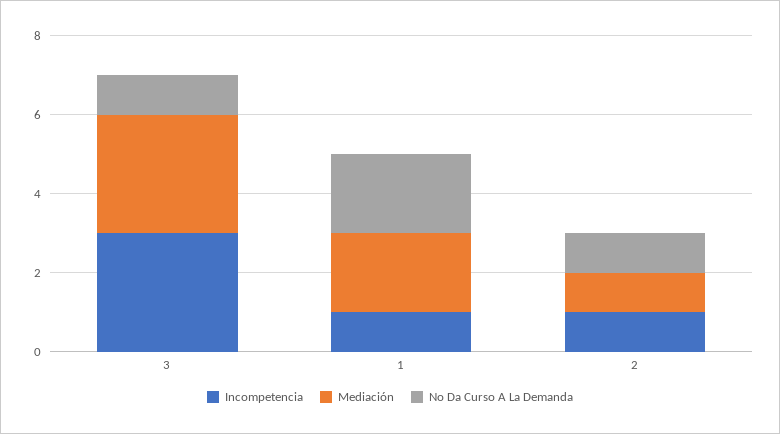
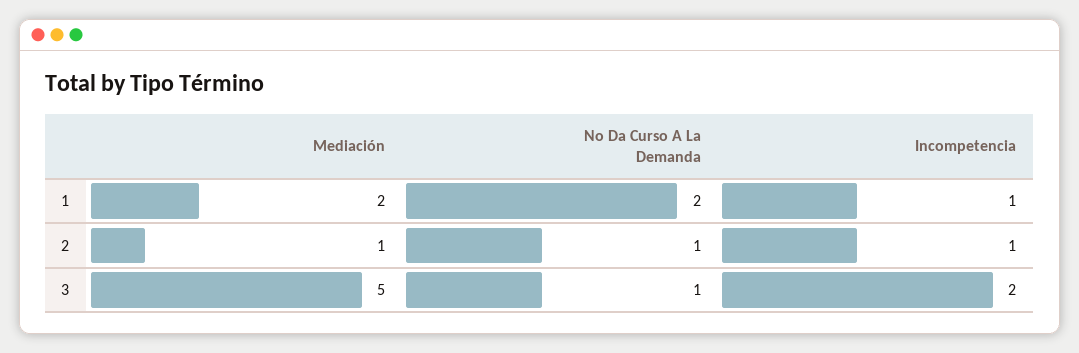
Incompetencia, 3: 3 -> 2
Mediación, 3: 3 -> 5

